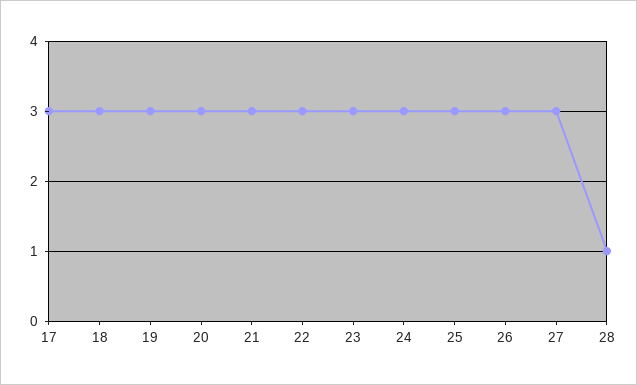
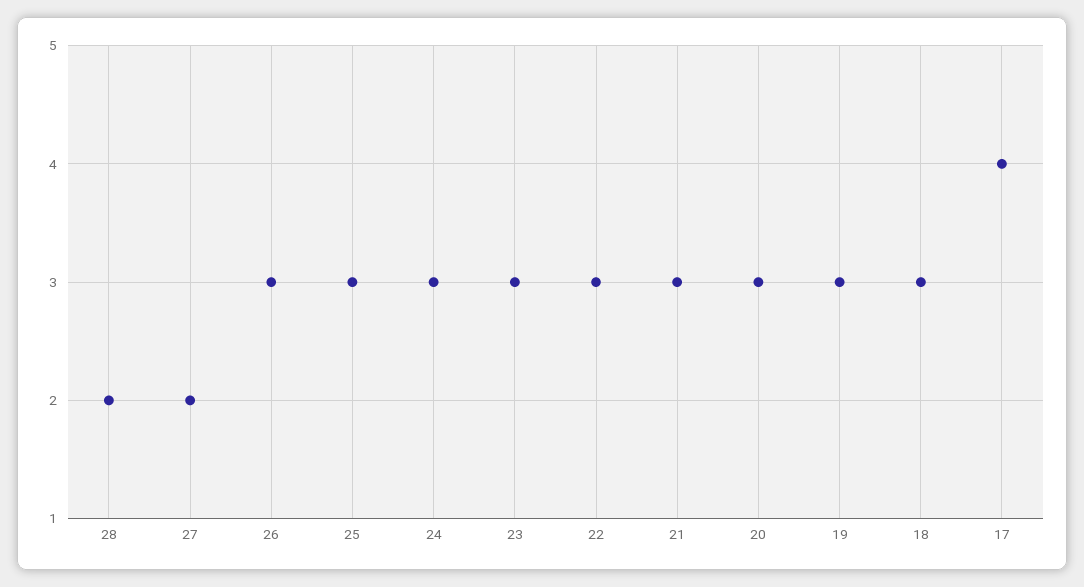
17: 3 -> 4
27: 3 -> 2
28: 1 -> 2

